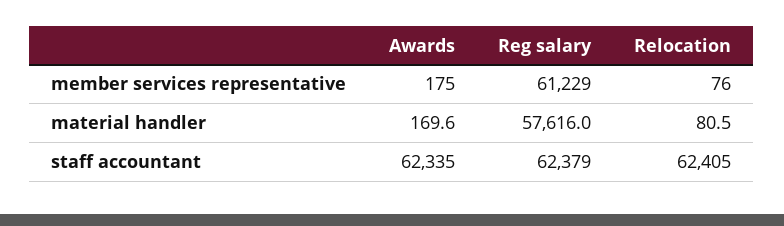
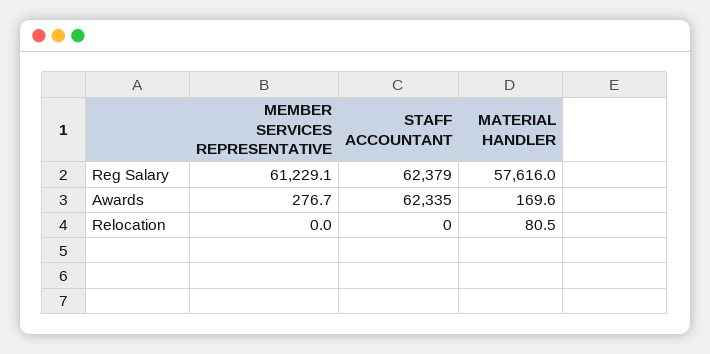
Awards, member services representative: 175 -> 276.7
Relocation, member services representative: 76 -> 0
Relocation, staff accountant: 62405 -> 0

